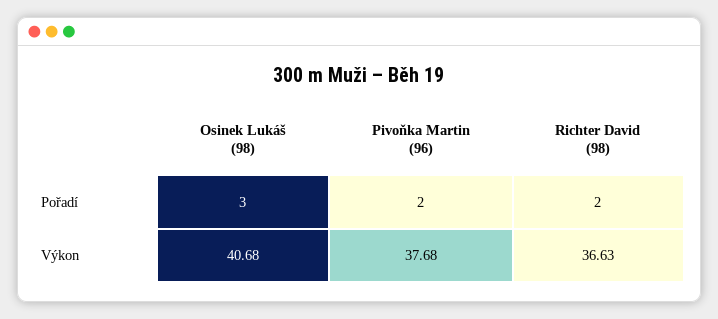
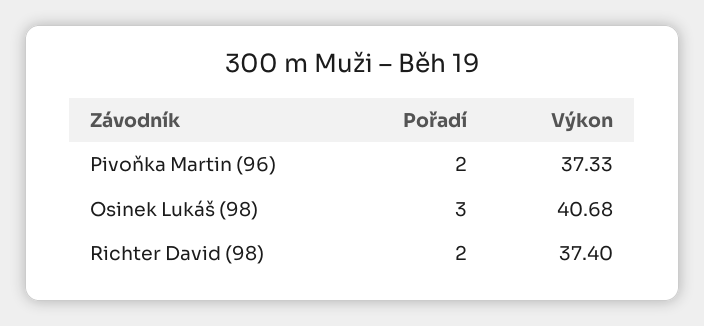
Pivoňka Martin (96), Výkon: 37.68 -> 37.33
Richter David (98), Výkon: 36.63 -> 37.4

